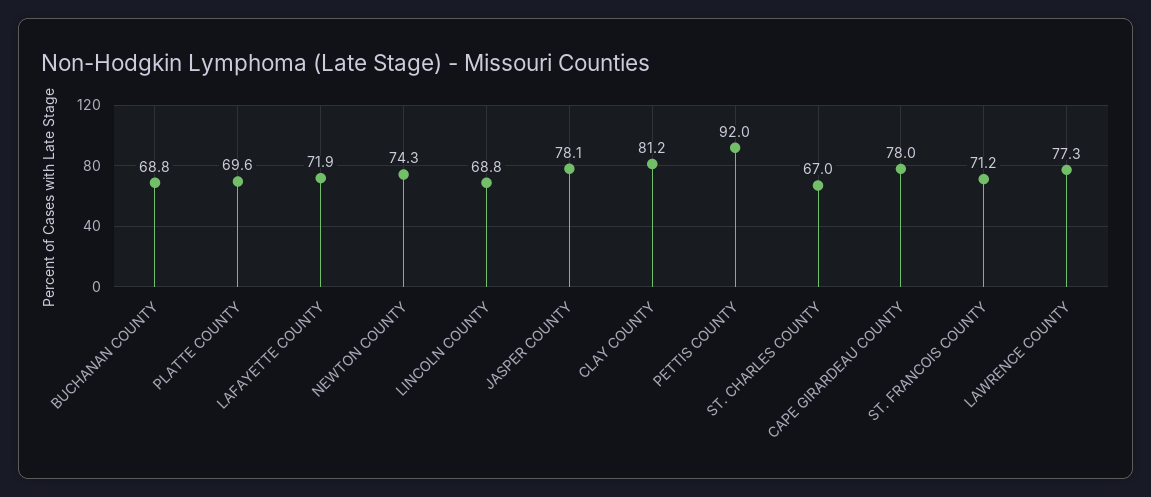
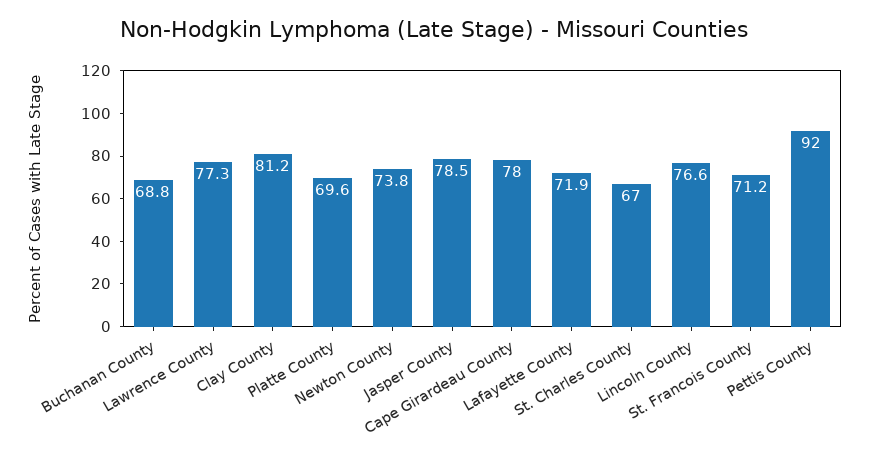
NEWTON COUNTY: 74.3 -> 73.8
LINCOLN COUNTY: 68.8 -> 76.6
JASPER COUNTY: 78.1 -> 78.5

